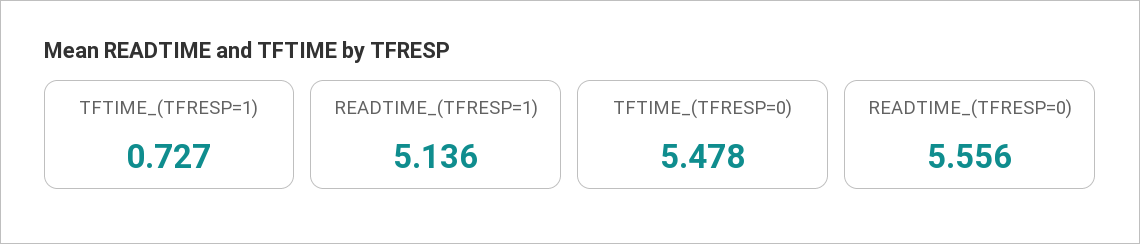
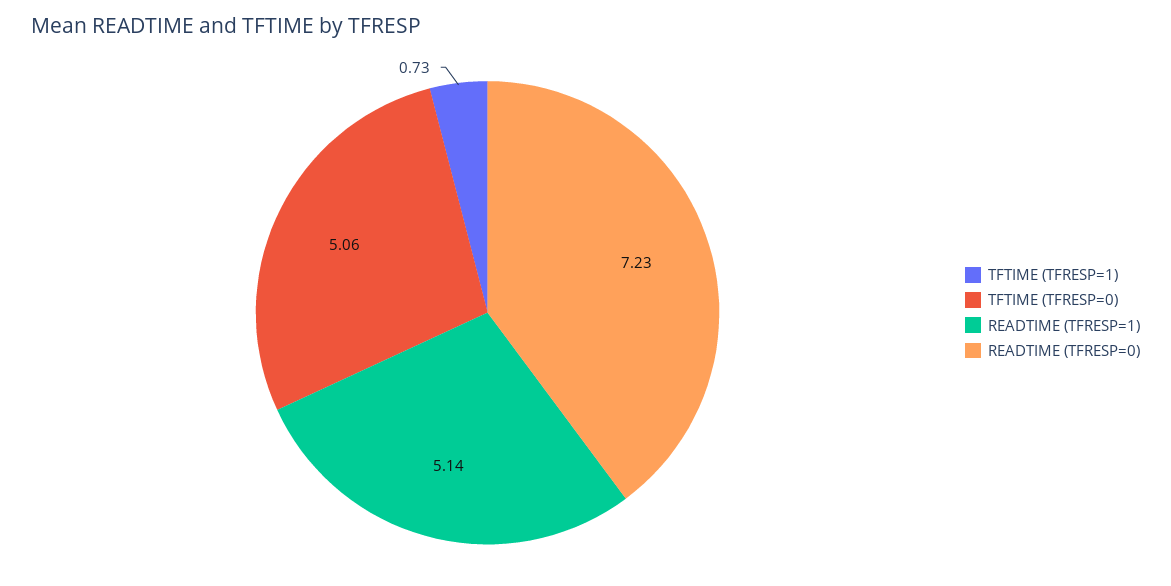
TFTIME_(TFRESP=0): 5.478 -> 5.06
READTIME_(TFRESP=0): 5.556 -> 7.23

